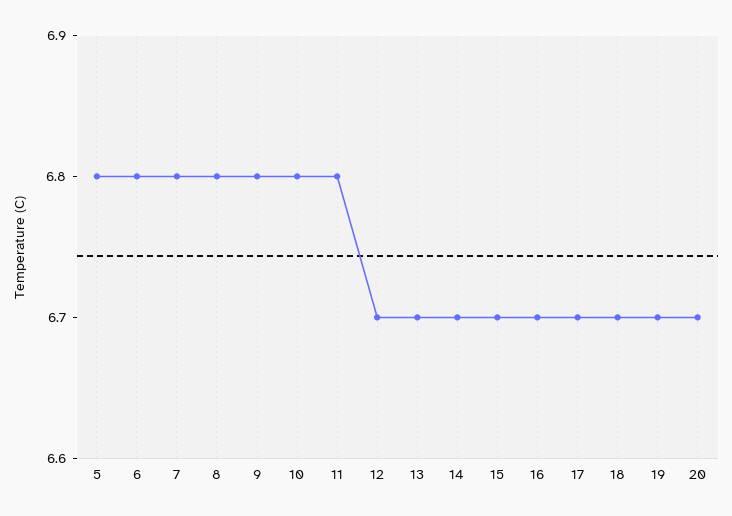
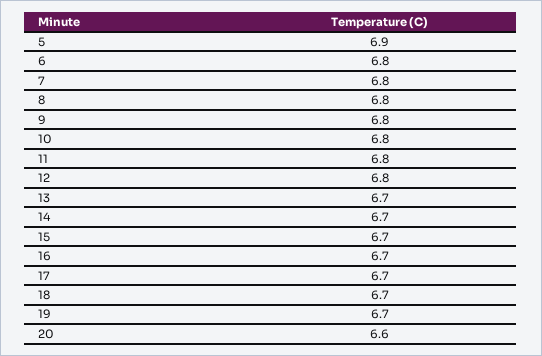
5: 6.8 -> 6.9
12: 6.7 -> 6.8
20: 6.7 -> 6.6

